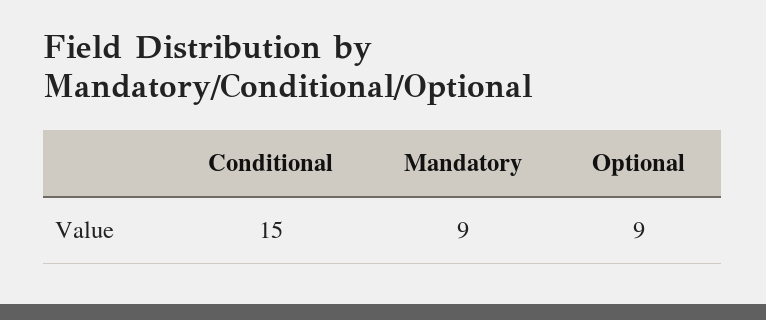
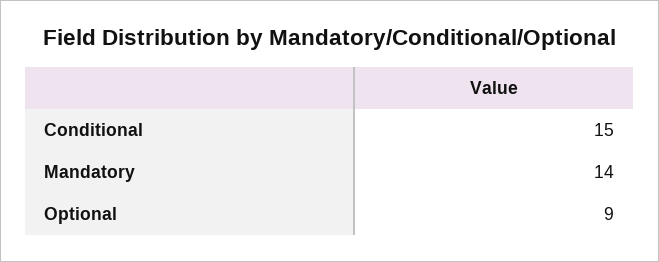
Mandatory: 9 -> 14

